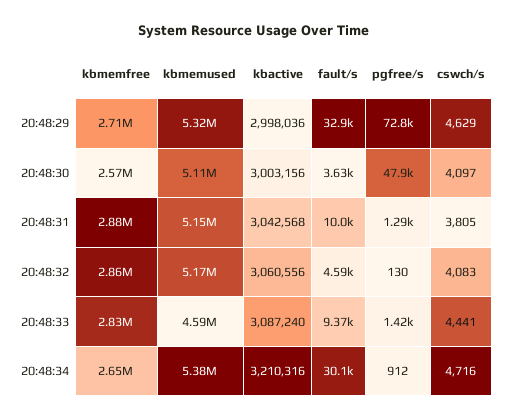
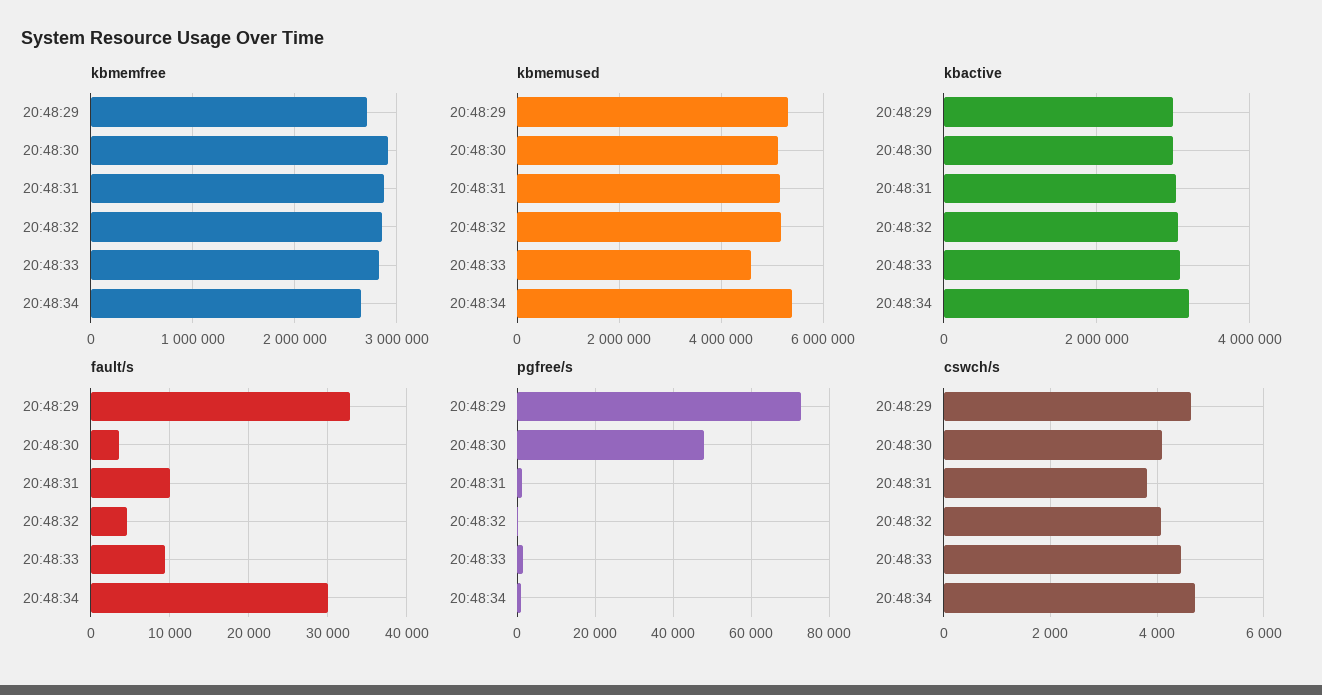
kbmemfree, 20:48:30: 2570000 -> 2900000

